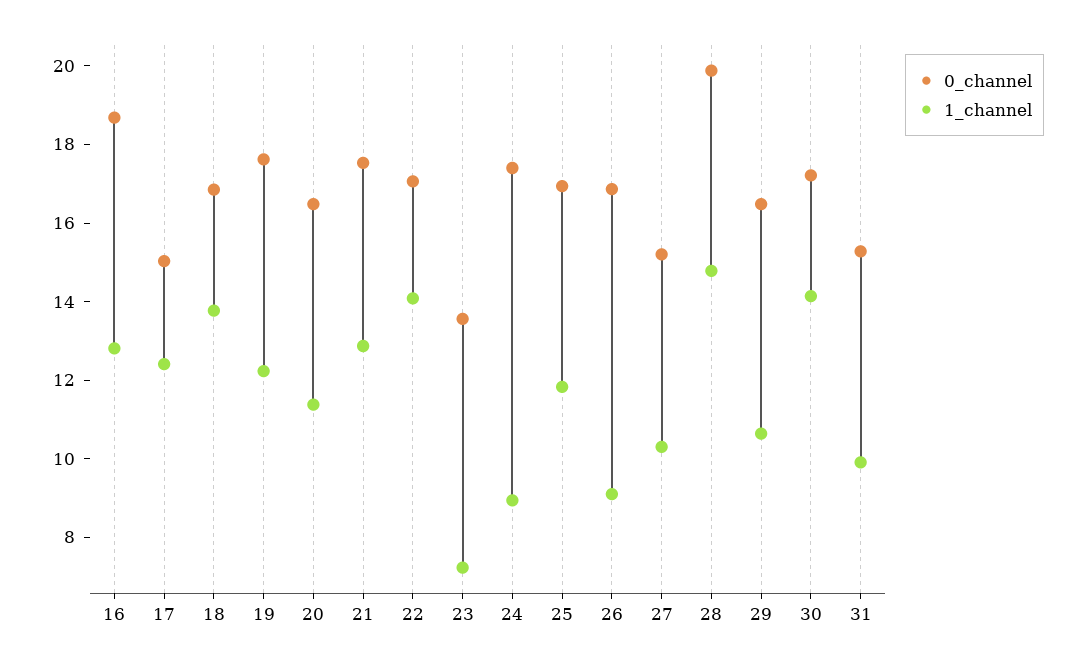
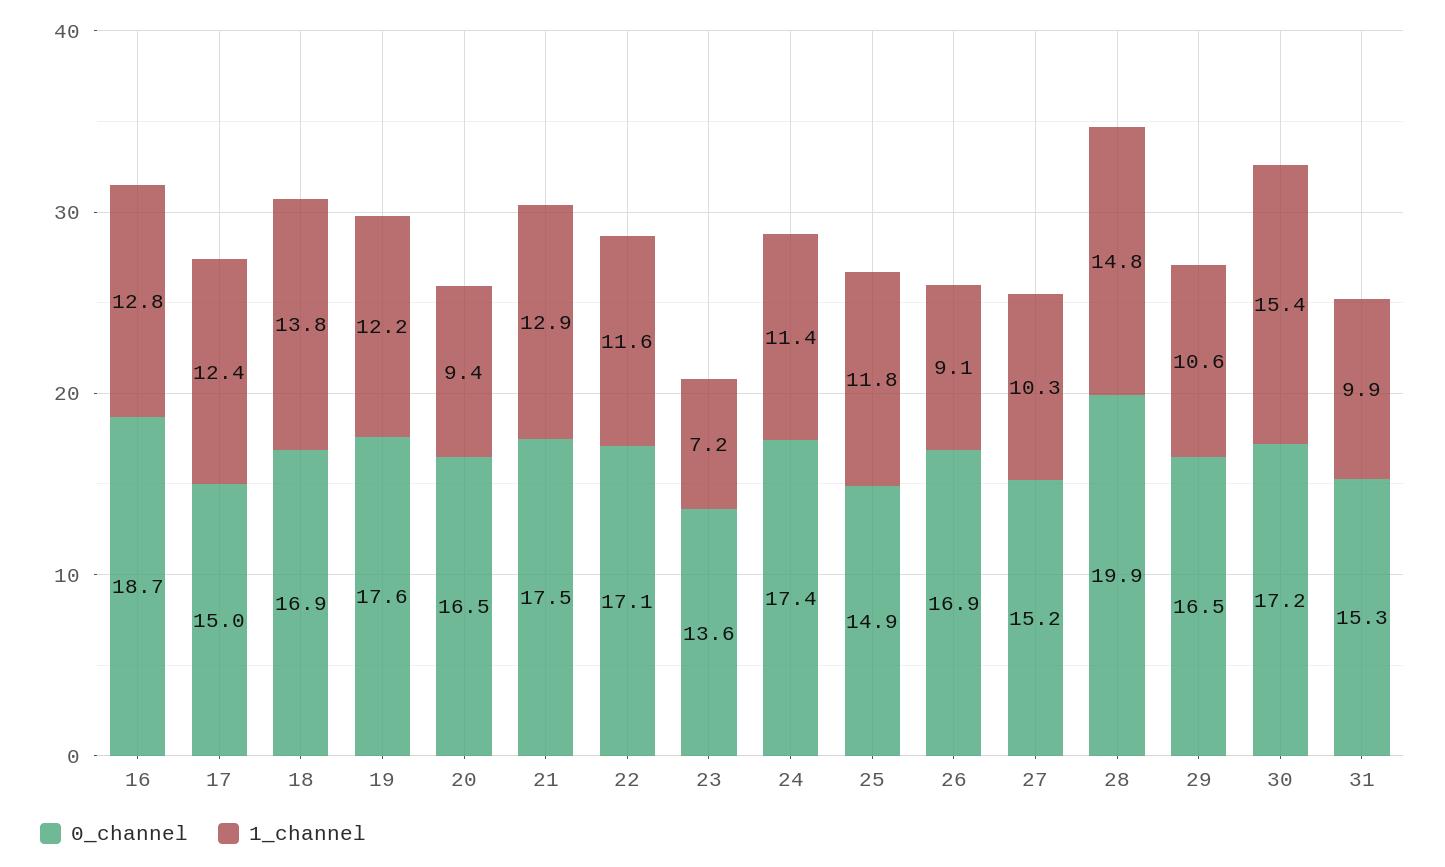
1_channel, 20: 11.5 -> 9.4
1_channel, 22: 14 -> 11.6
1_channel, 24: 9 -> 11.4
0_channel, 25: 17 -> 14.9
1_channel, 30: 14 -> 15.4

